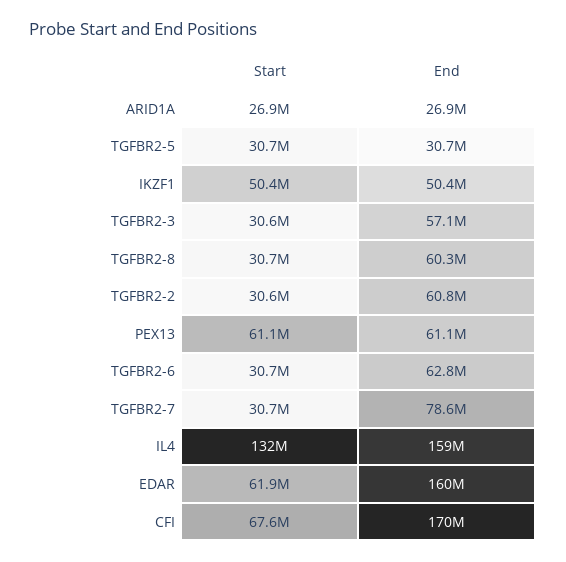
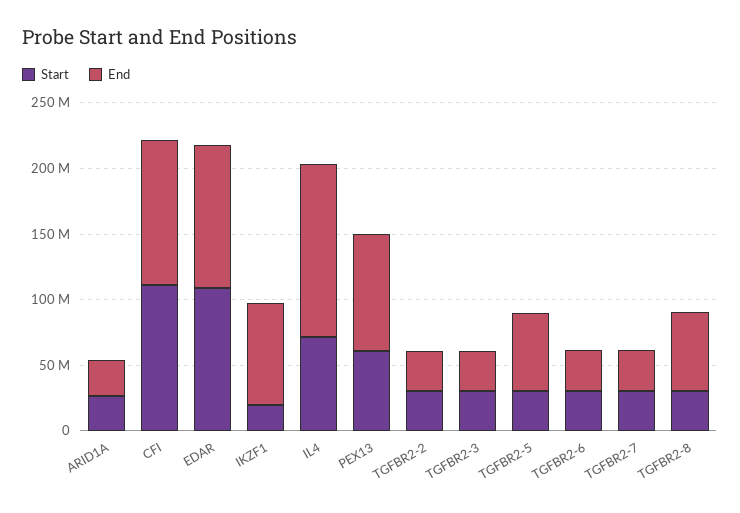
End, TGFBR2-5: 30700000 -> 60000000
Start, IKZF1: 50400000 -> 20000000
End, IKZF1: 50400000 -> 80000000
End, TGFBR2-3: 57100000 -> 30000000
End, TGFBR2-2: 60800000 -> 30000000
End, PEX13: 61100000 -> 90000000
End, TGFBR2-6: 62800000 -> 30000000
End, TGFBR2-7: 78600000 -> 30000000
Start, IL4: 132000000 -> 70000000
End, IL4: 159000000 -> 130000000
Start, EDAR: 61900000 -> 110000000
End, EDAR: 160000000 -> 110000000
Start, CFI: 67600000 -> 110000000
End, CFI: 170000000 -> 110000000

